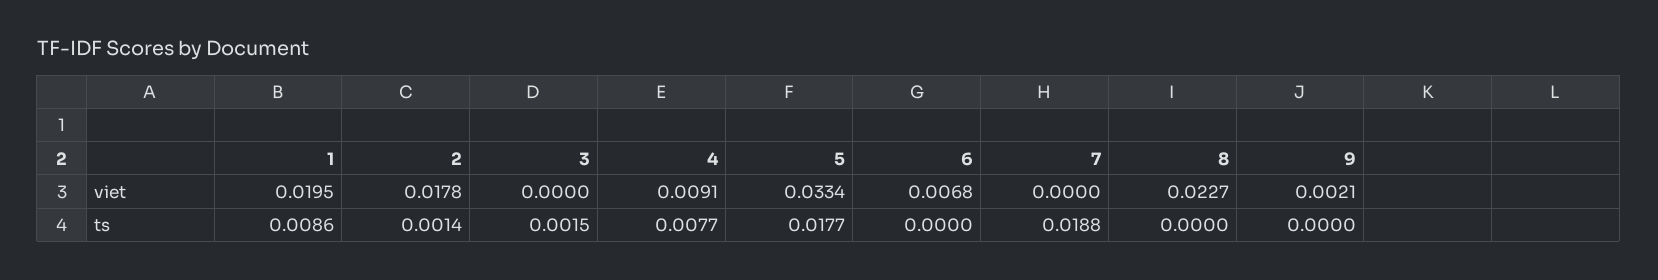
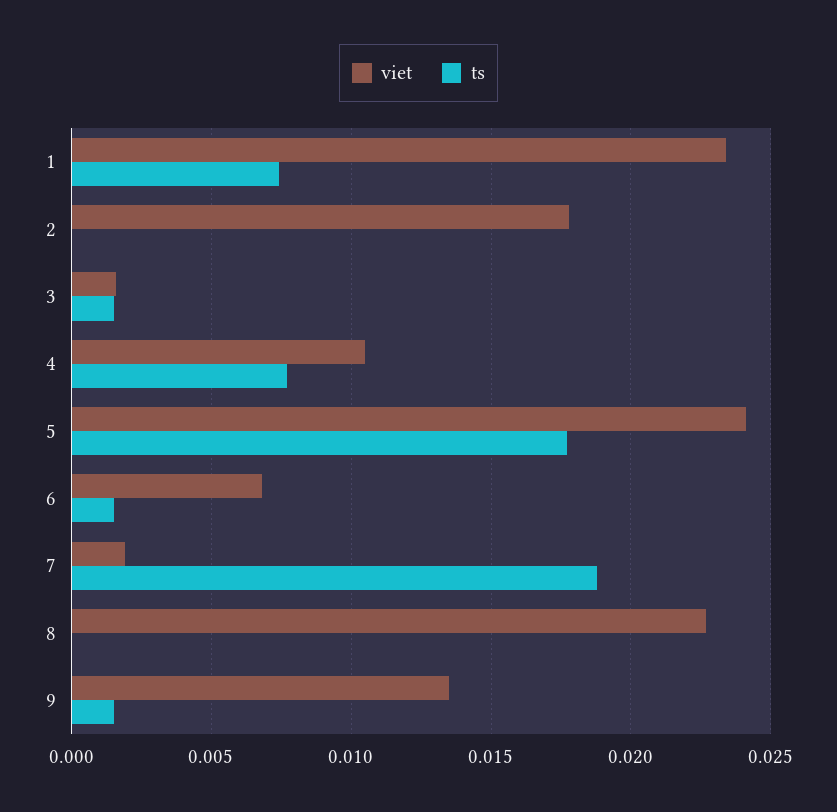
viet, 1: 0.0195 -> 0.0235
viet, 3: 0 -> 0.0015
viet, 4: 0.0091 -> 0.0105
viet, 5: 0.0334 -> 0.024
viet, 7: 0 -> 0.002
viet, 9: 0.0021 -> 0.0135
ts, 1: 0.0086 -> 0.0075
ts, 2: 0.0014 -> 0
ts, 6: 0 -> 0.0015
ts, 9: 0 -> 0.0015

